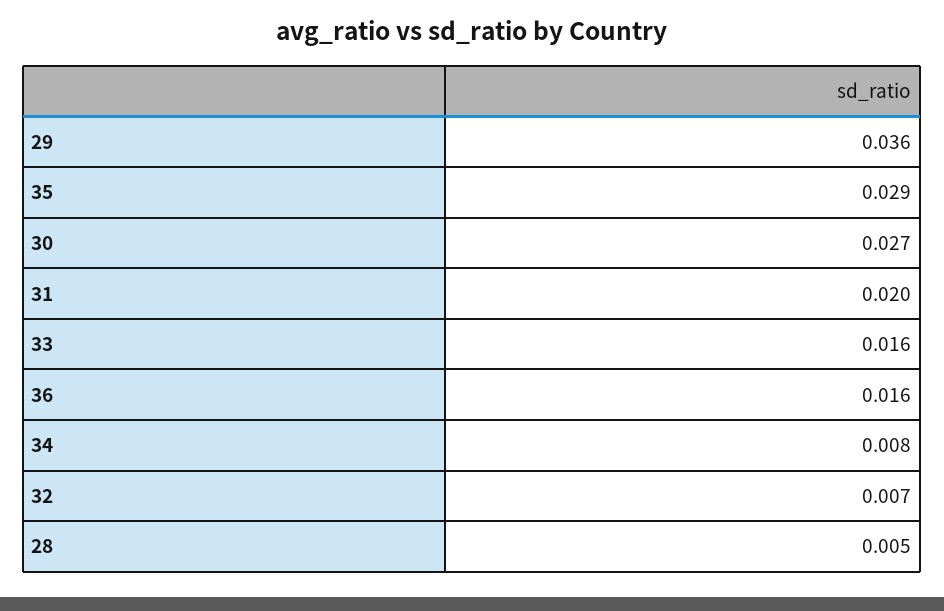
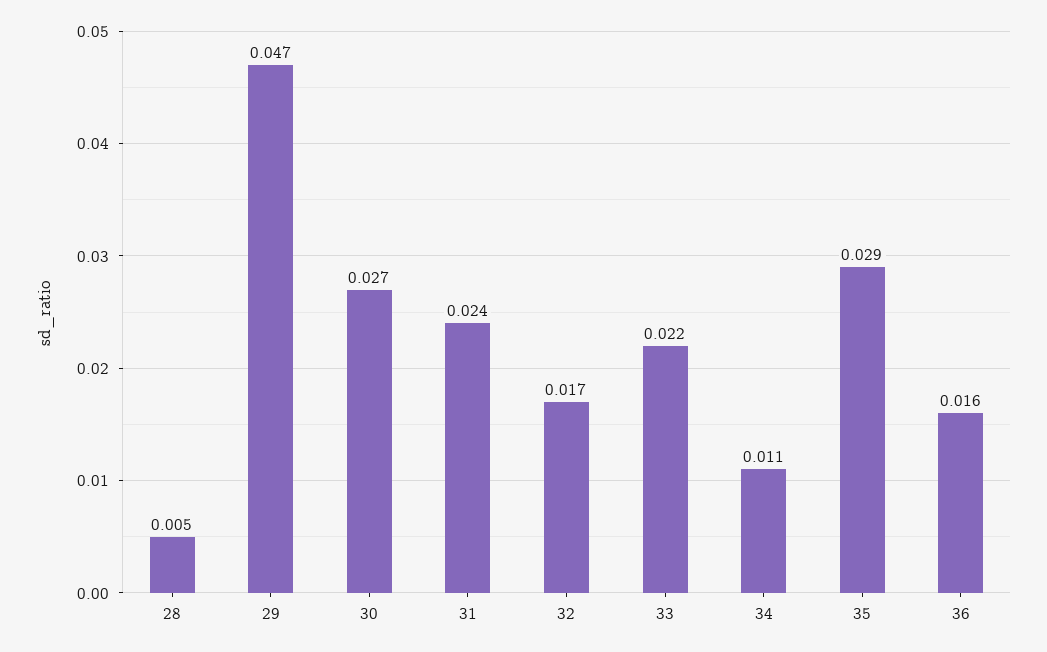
29: 0.036 -> 0.047
31: 0.02 -> 0.024
33: 0.016 -> 0.022
34: 0.008 -> 0.011
32: 0.007 -> 0.017

